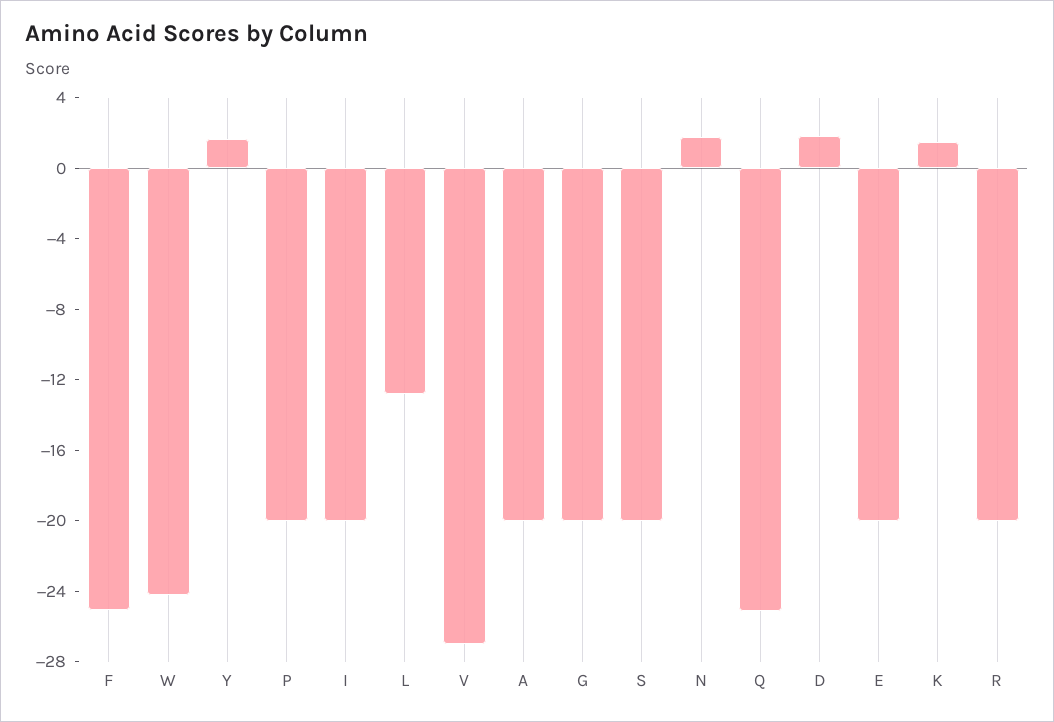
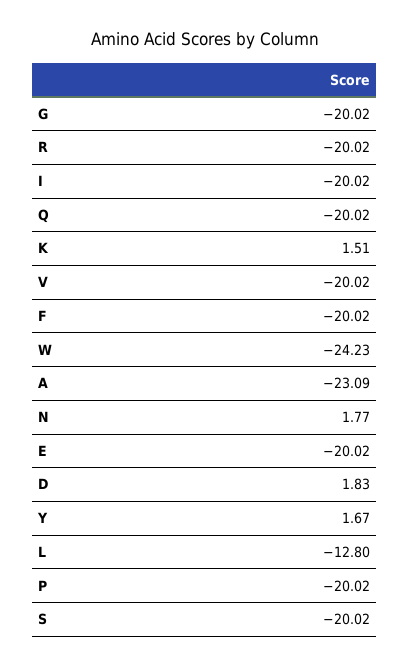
F: -25 -> -20.02
V: -27 -> -20.02
A: -20 -> -23.09
Q: -25 -> -20.02

